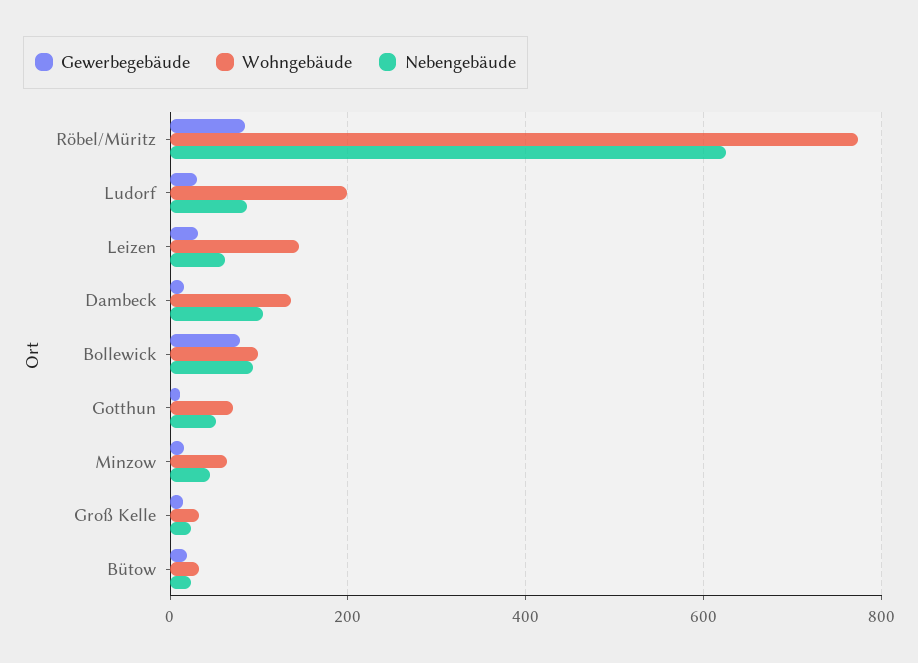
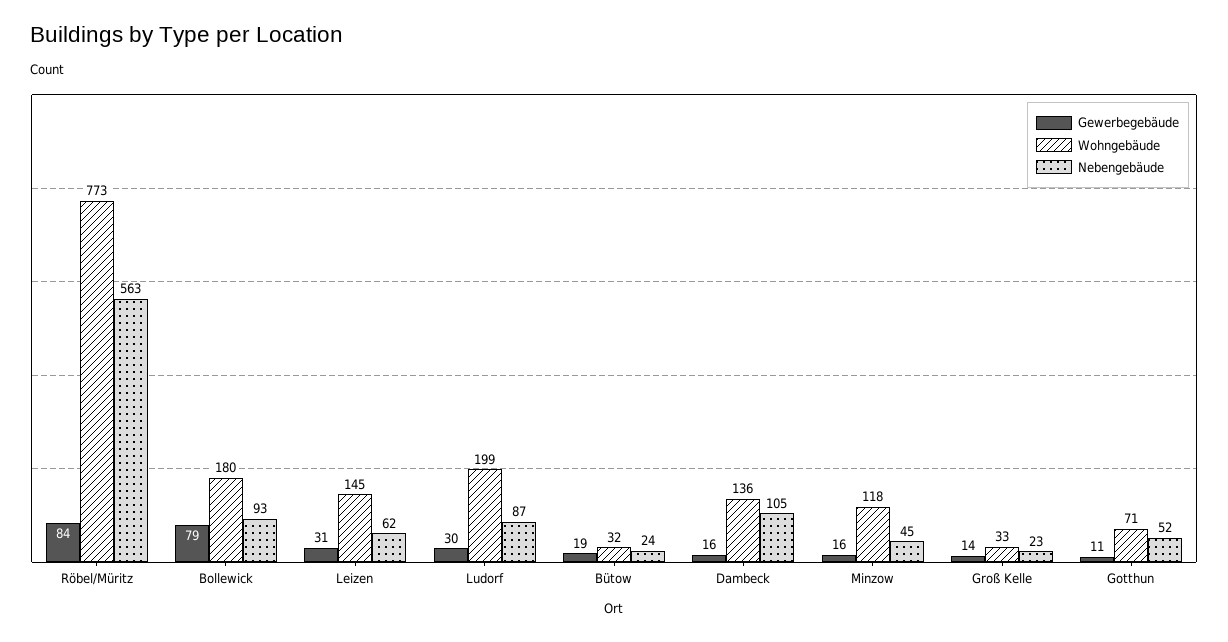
Nebengebäude, Röbel/Müritz: 620 -> 563
Wohngebäude, Bollewick: 100 -> 180
Wohngebäude, Minzow: 60 -> 118

